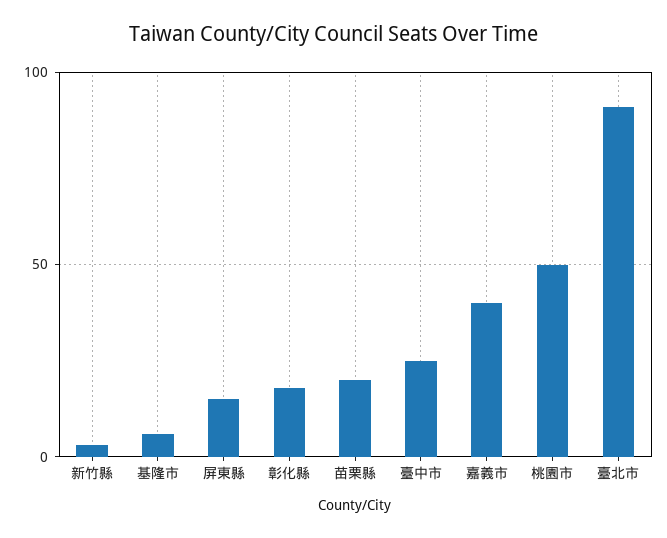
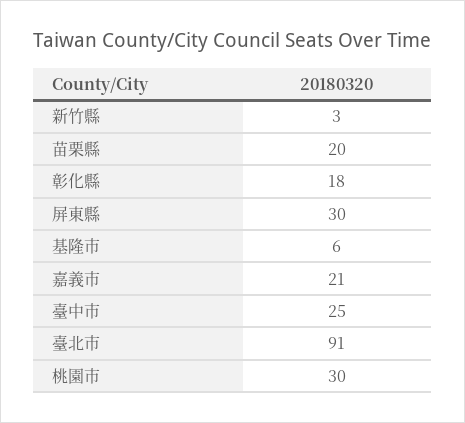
屏東縣: 15 -> 30
嘉義市: 40 -> 21
桃園市: 50 -> 30

